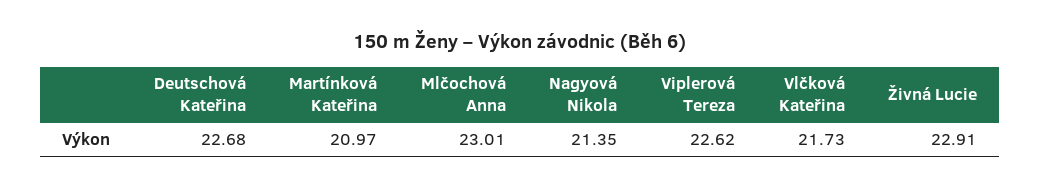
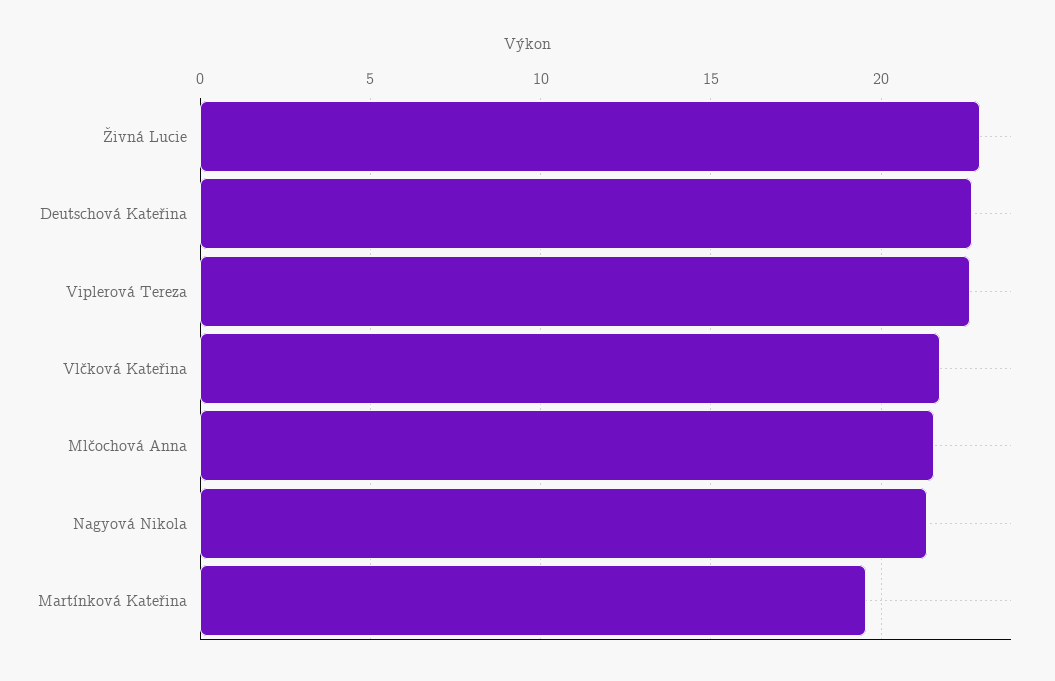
Martínková Kateřina: 20.97 -> 19.5
Mlčochová Anna: 23.01 -> 21.5

